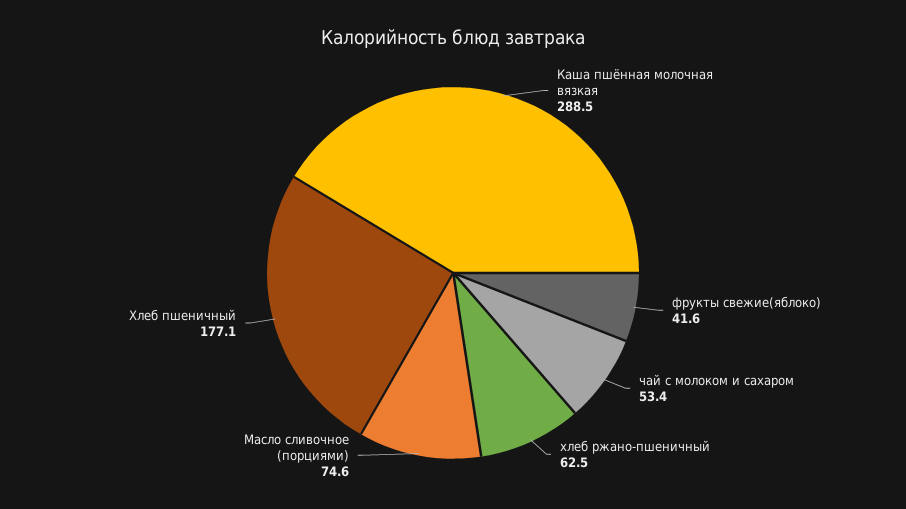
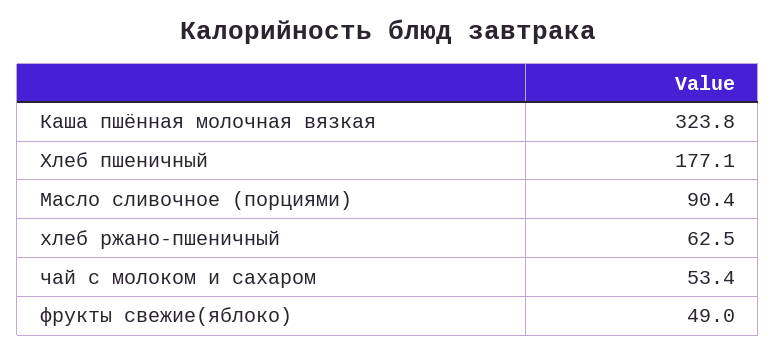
Каша пшённая молочная вязкая: 288.5 -> 323.8
фрукты свежие(яблоко): 41.6 -> 49
Масло сливочное (порциями): 74.6 -> 90.4

